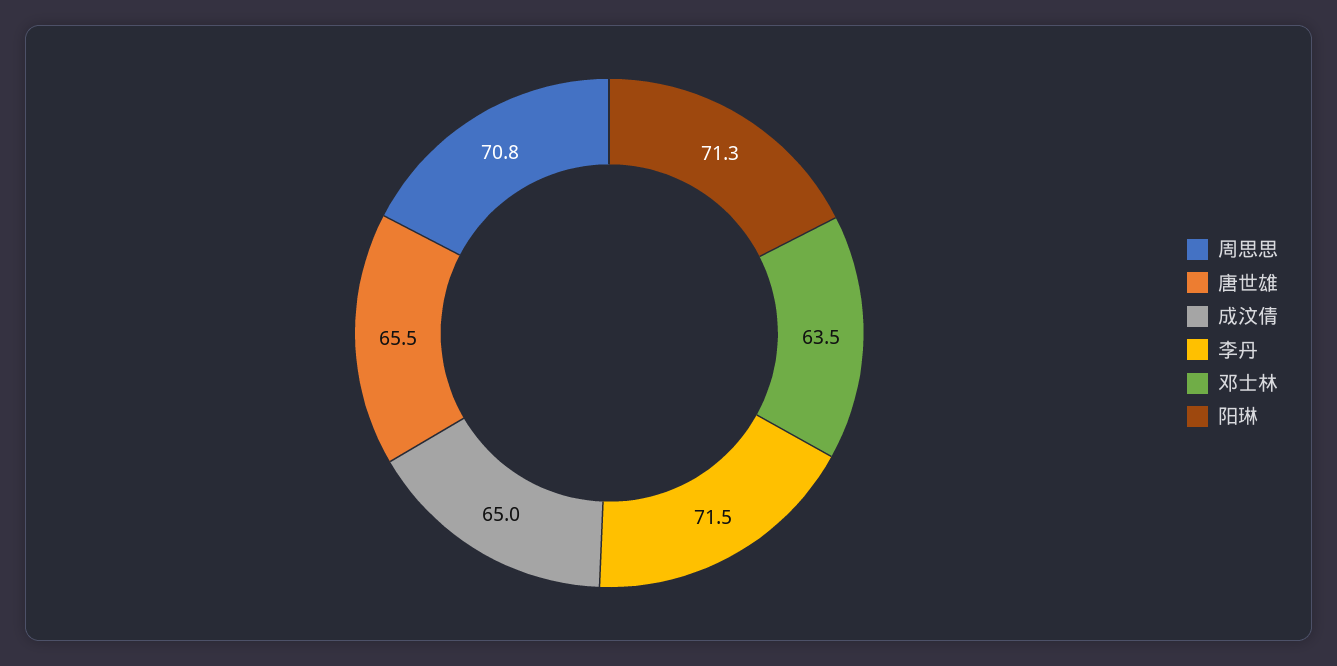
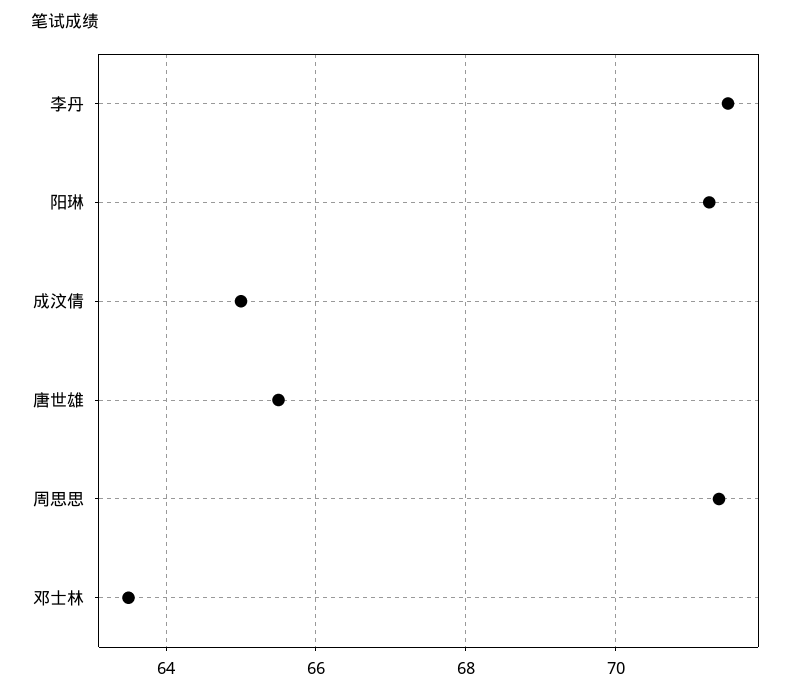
周思思: 70.8 -> 71.4

